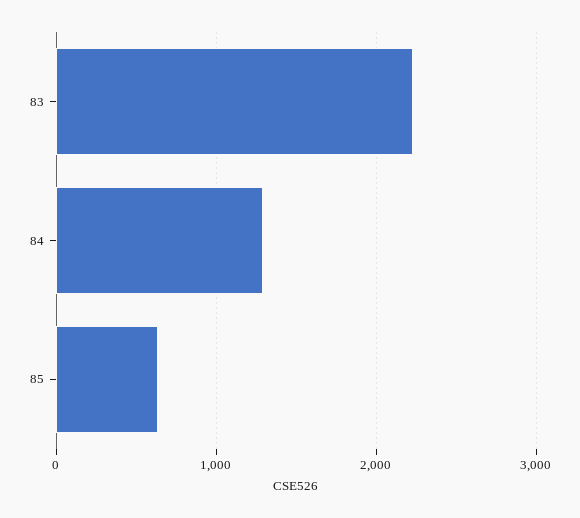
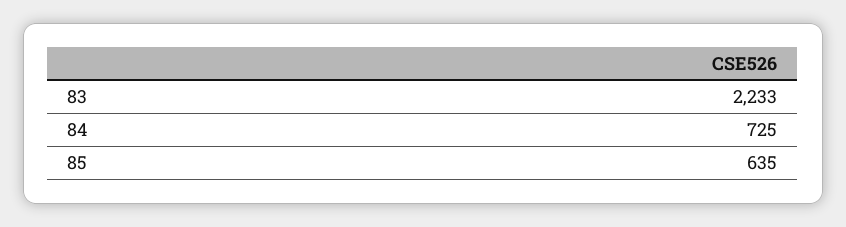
84: 1300 -> 725

